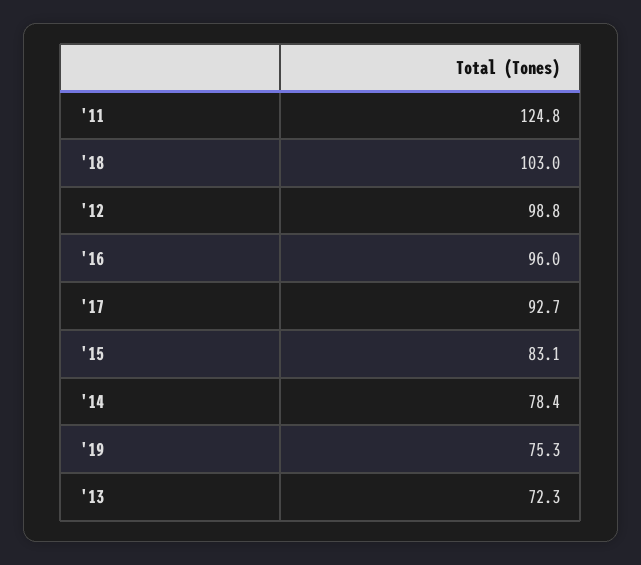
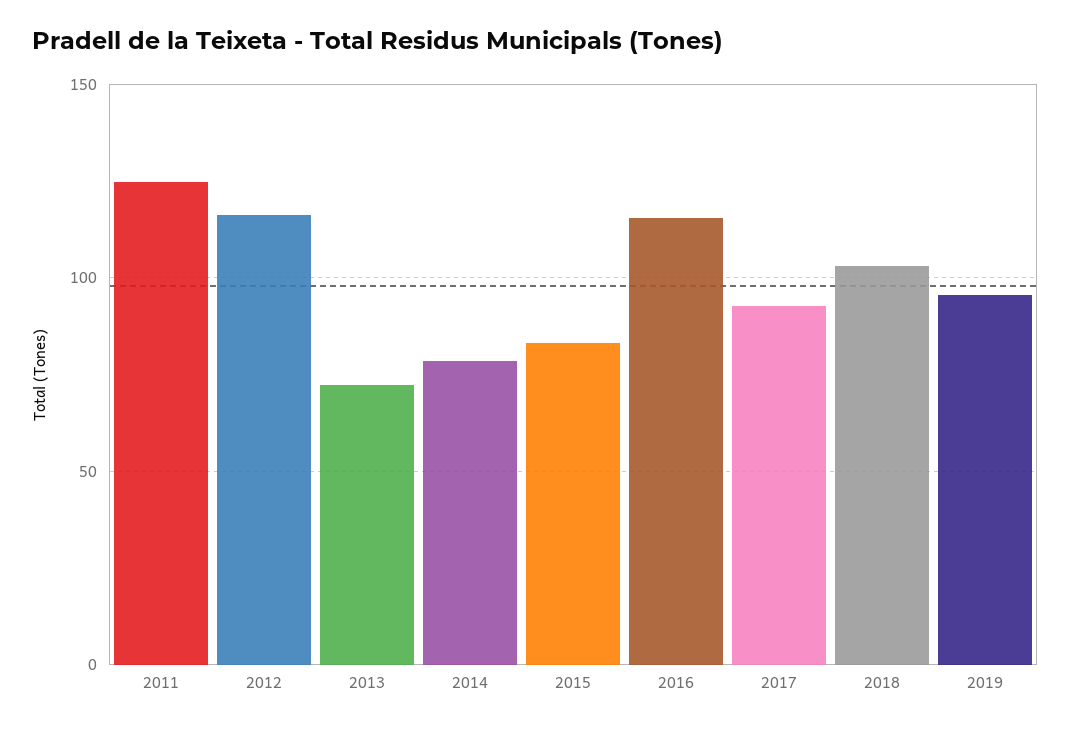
'12: 98.8 -> 115
'16: 96 -> 115
'19: 75.3 -> 95

